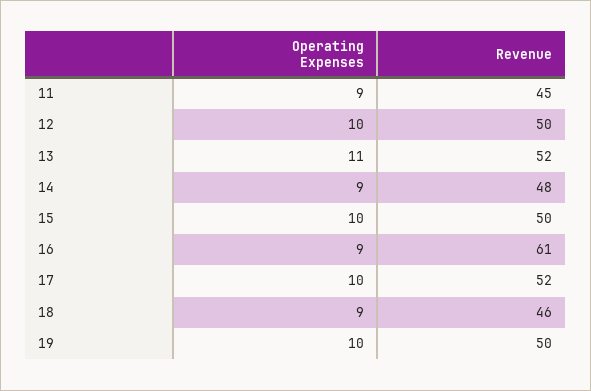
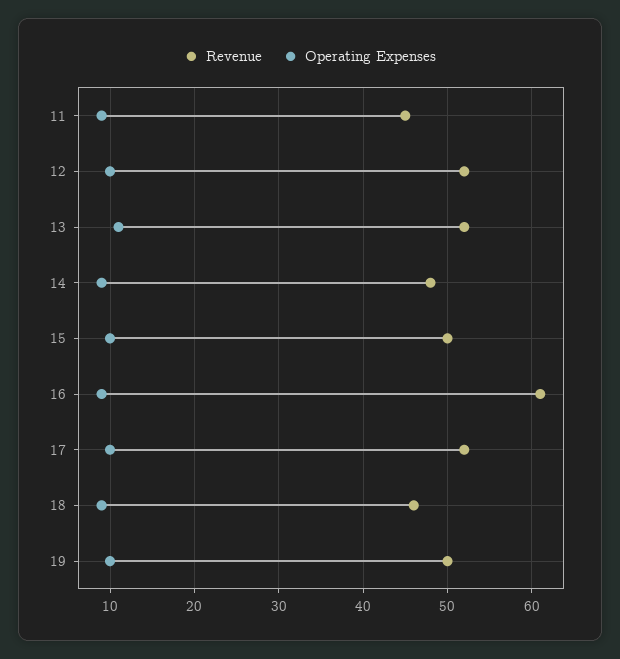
Revenue, 12: 50 -> 52

